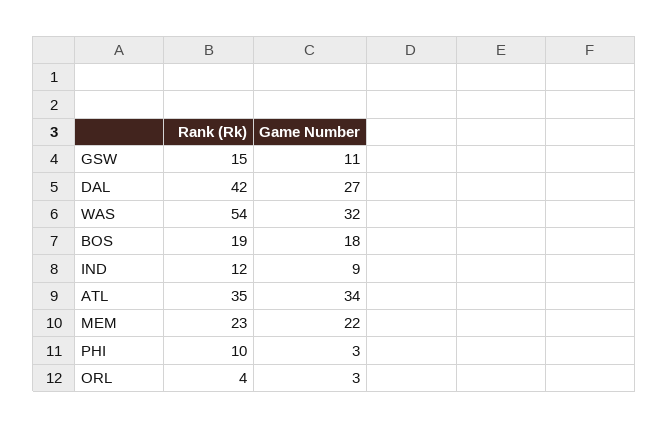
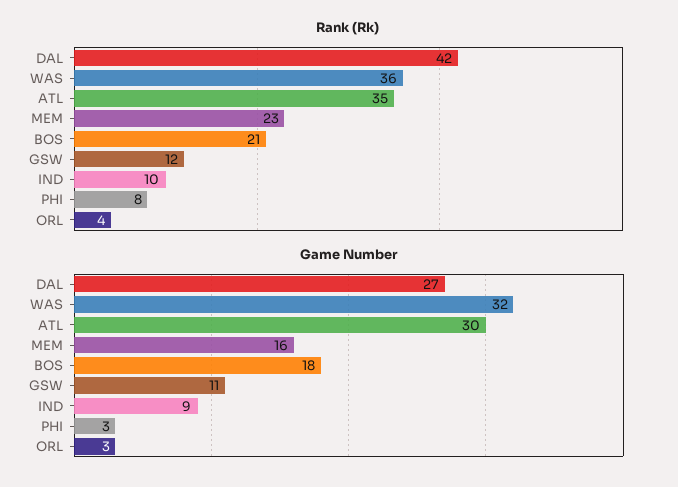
Rank (Rk), GSW: 15 -> 12
Rank (Rk), WAS: 54 -> 36
Rank (Rk), BOS: 19 -> 21
Rank (Rk), IND: 12 -> 10
Game Number, ATL: 34 -> 30
Game Number, MEM: 22 -> 16
Rank (Rk), PHI: 10 -> 8

